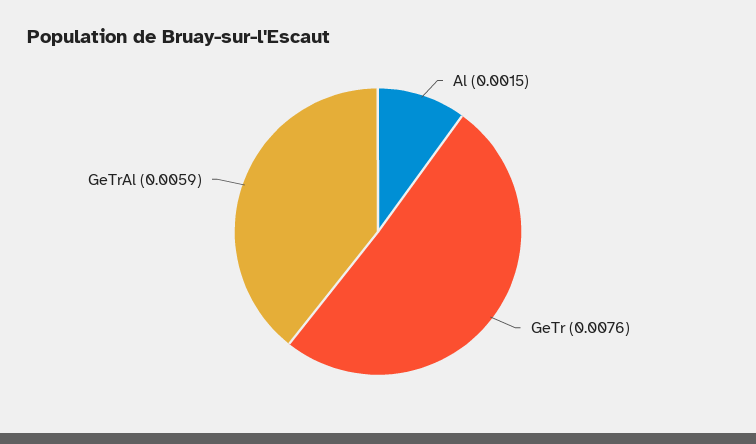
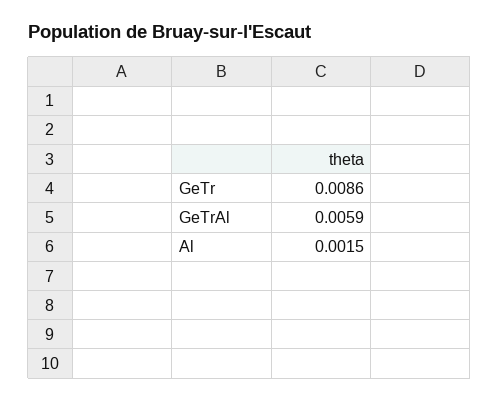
GeTr: 0.0076 -> 0.0086

